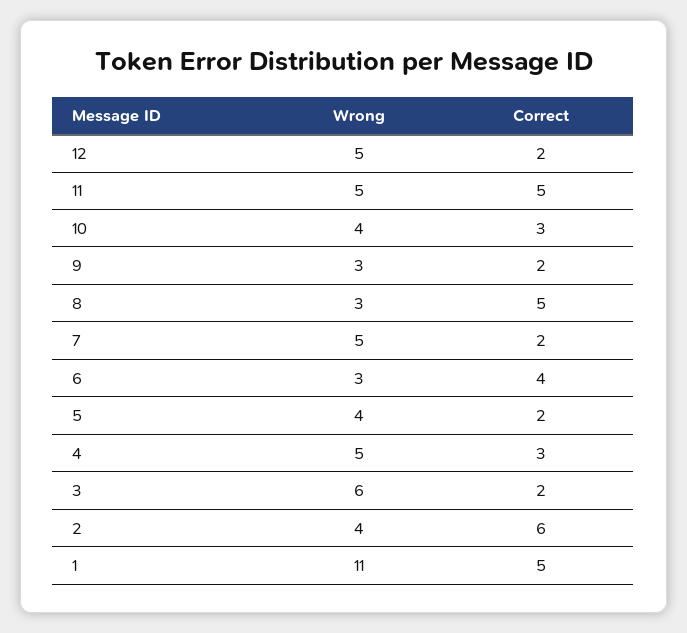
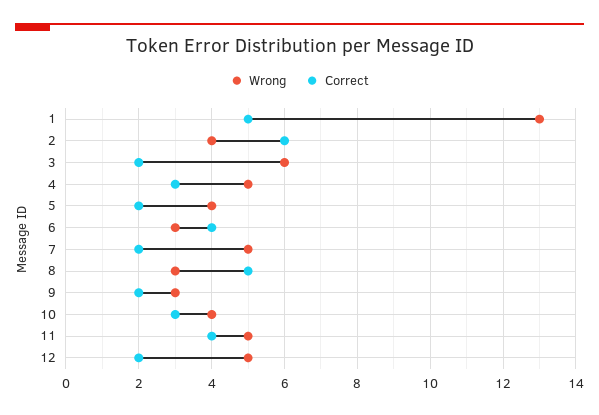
Correct, 11: 5 -> 4
Wrong, 1: 11 -> 13

